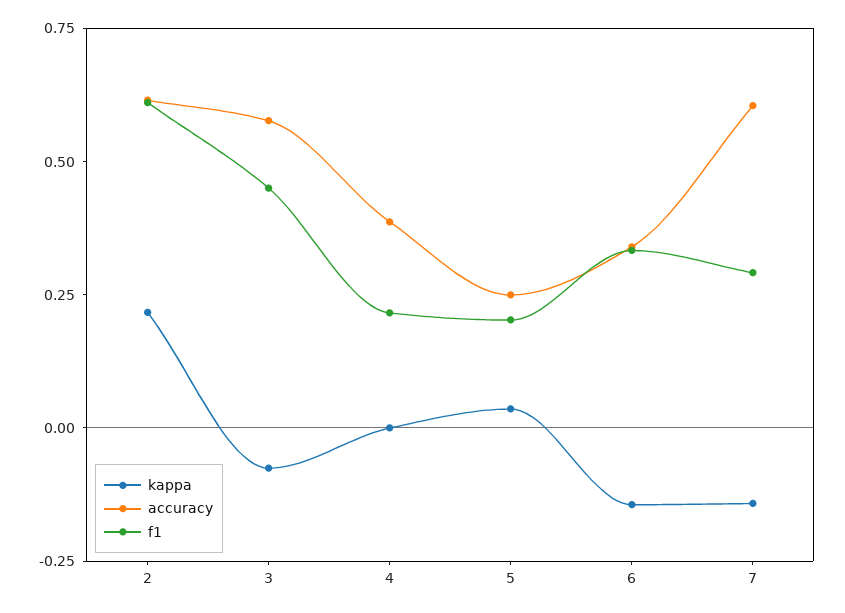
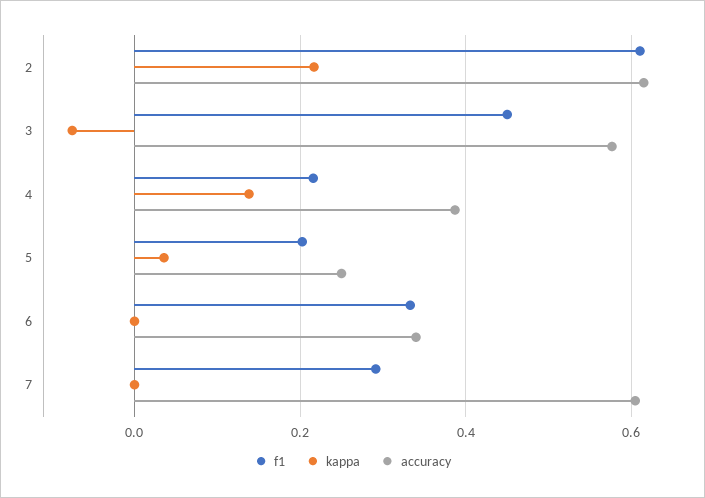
kappa, 4: 0 -> 0.14
kappa, 6: -0.15 -> 0
kappa, 7: -0.15 -> 0

